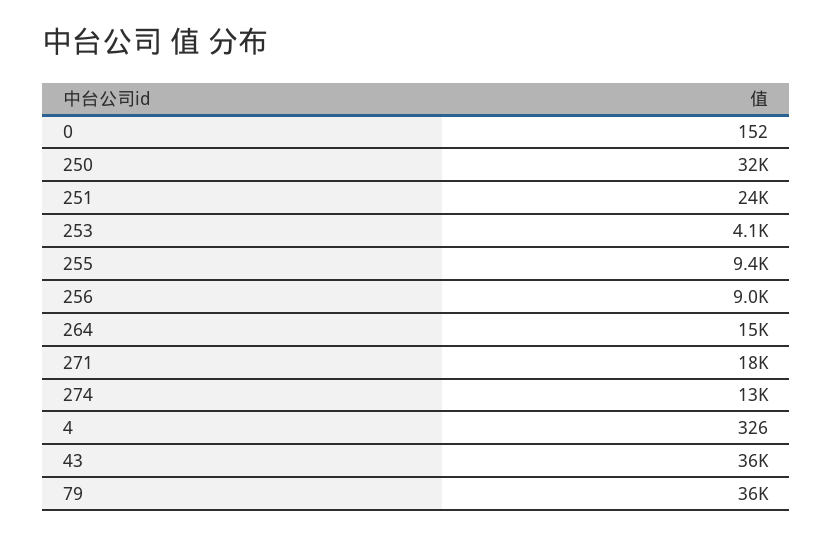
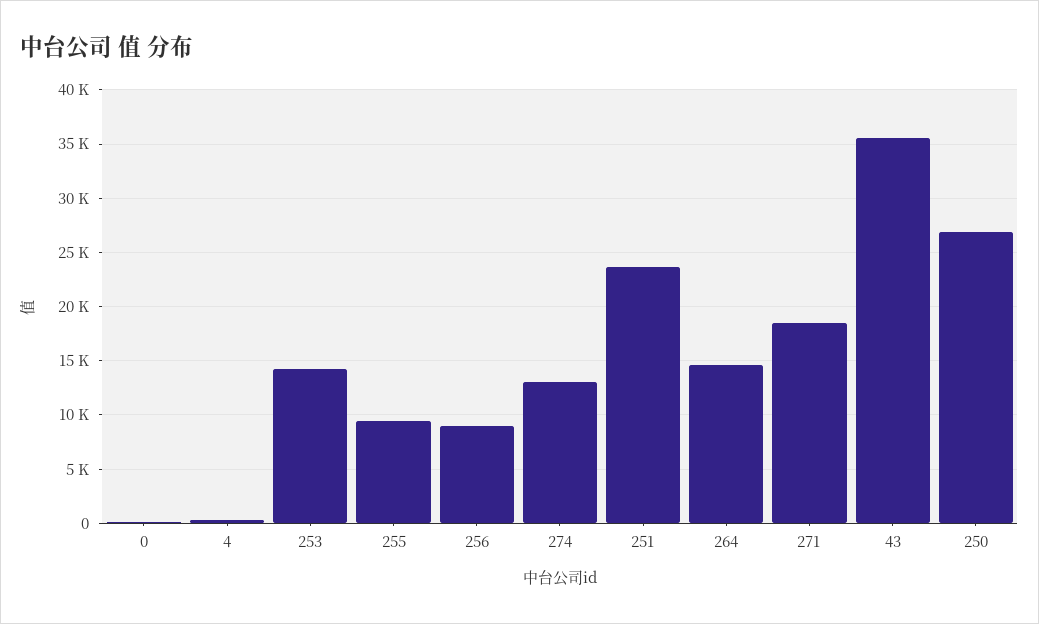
250: 32000 -> 27000
253: 4100 -> 14000
79: 36000 -> none

